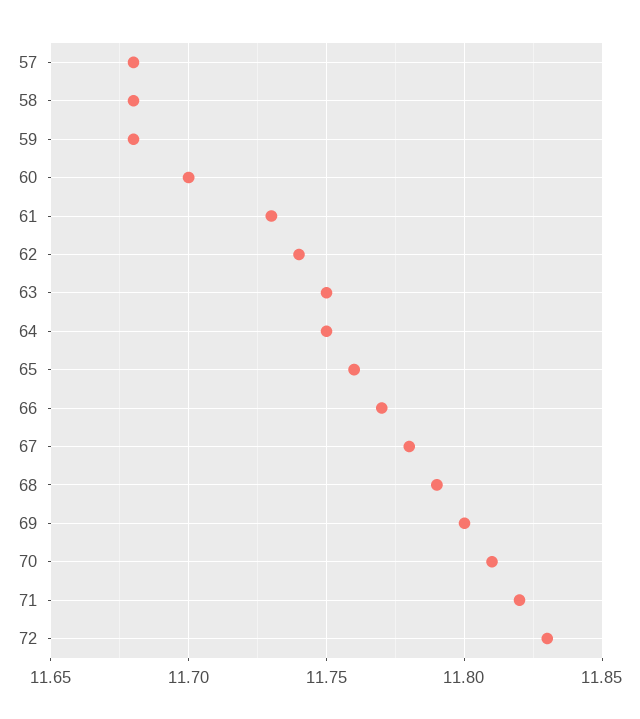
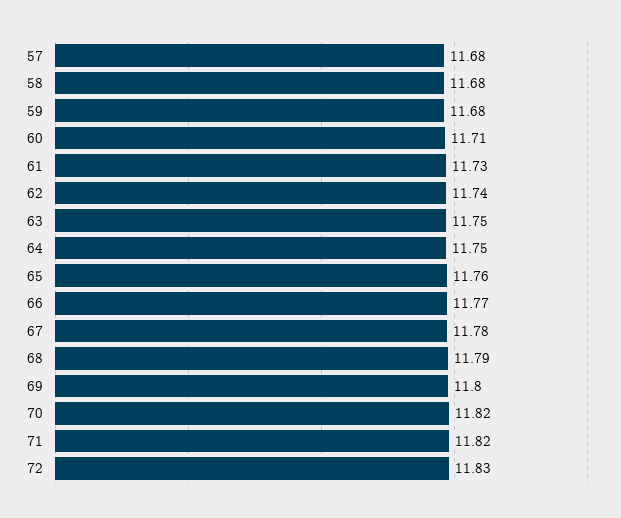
60: 11.7 -> 11.71
70: 11.81 -> 11.82

